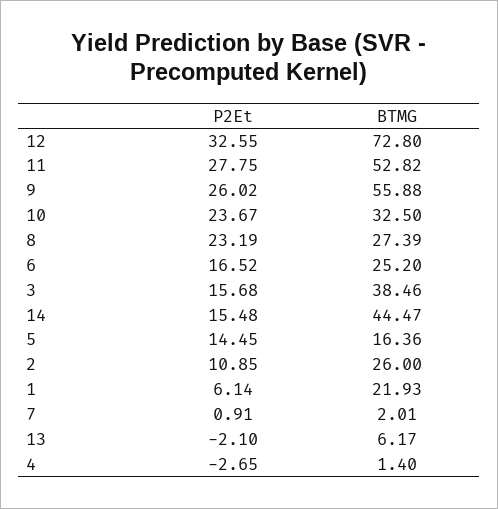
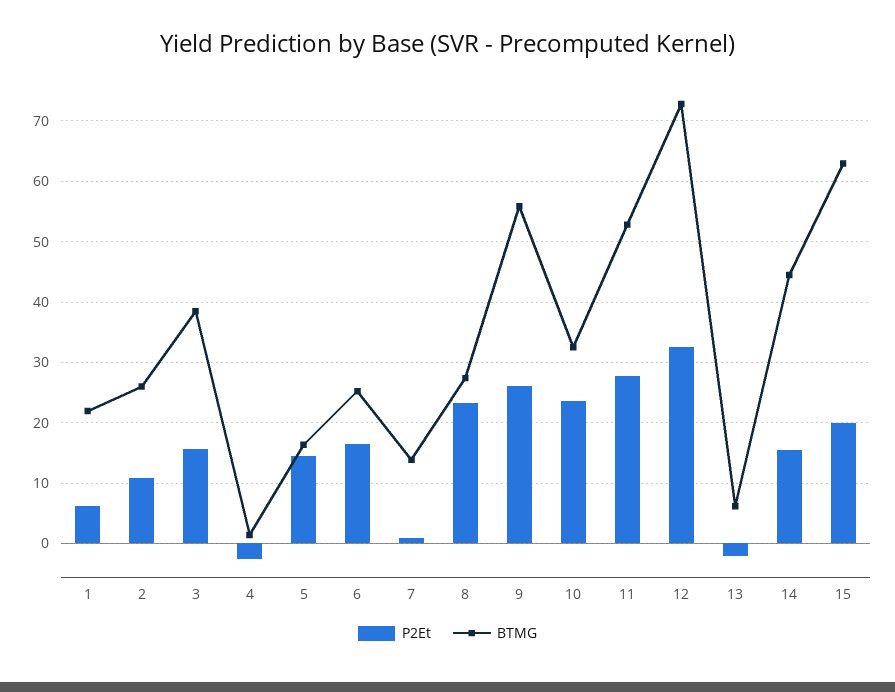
BTMG, 7: 2.01 -> 14
P2Et, 15: none -> 20
BTMG, 15: none -> 63

